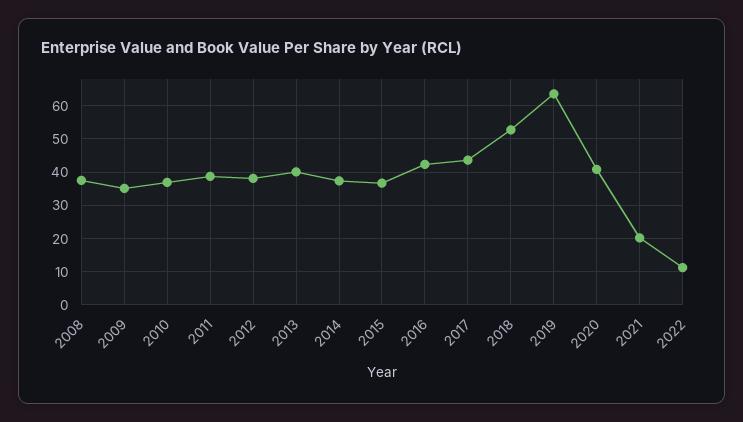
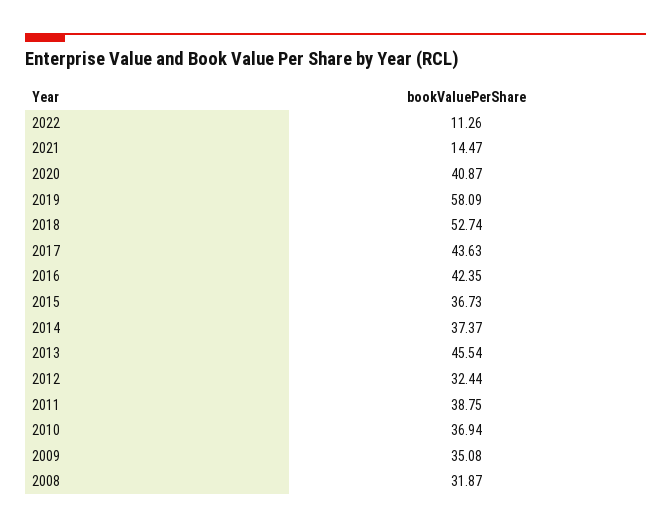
2008: 38 -> 31.87
2012: 38 -> 32.44
2013: 40 -> 45.54
2019: 64 -> 58.09
2021: 20 -> 14.47

